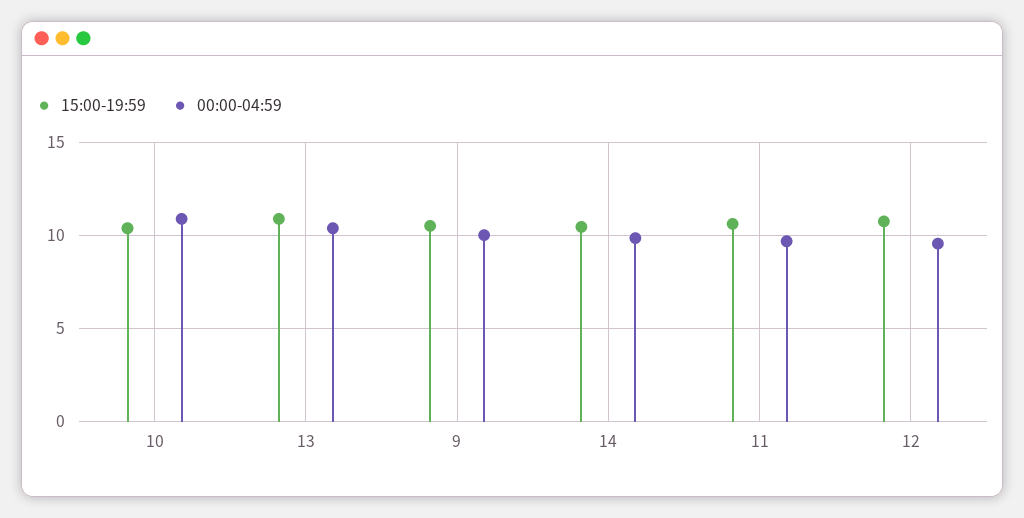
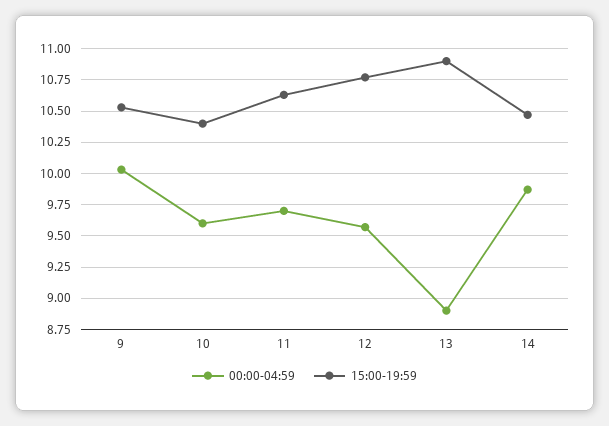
00:00-04:59, 10: 11 -> 9.6
00:00-04:59, 13: 10.5 -> 8.9

